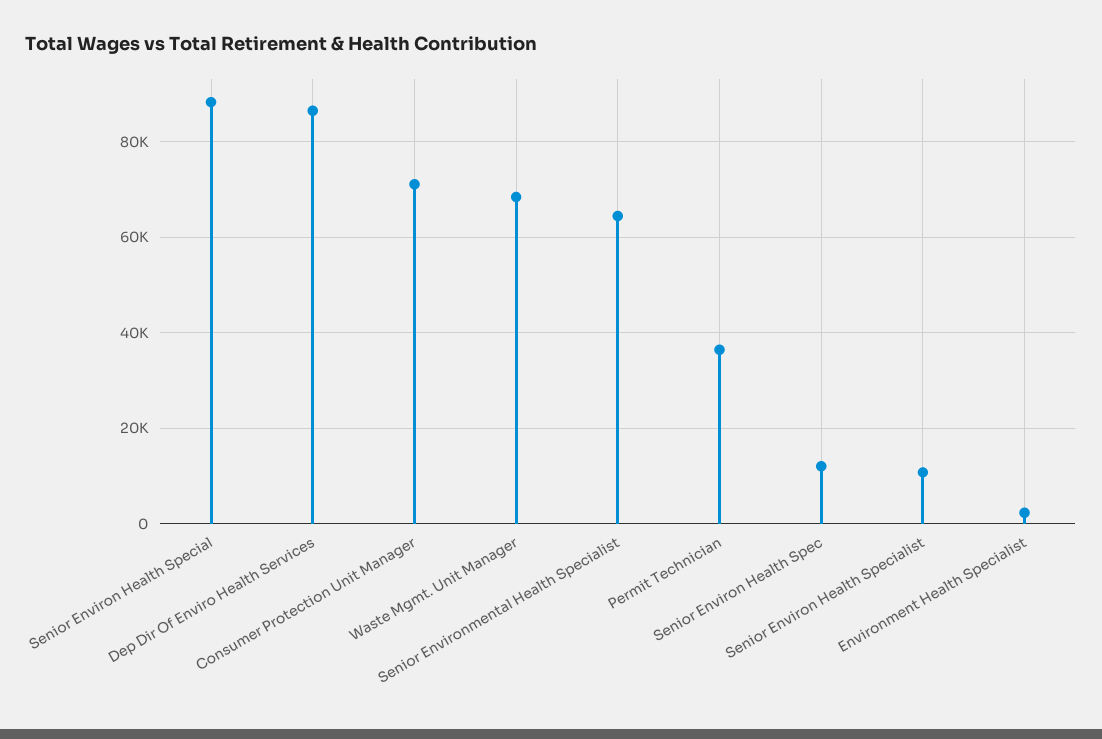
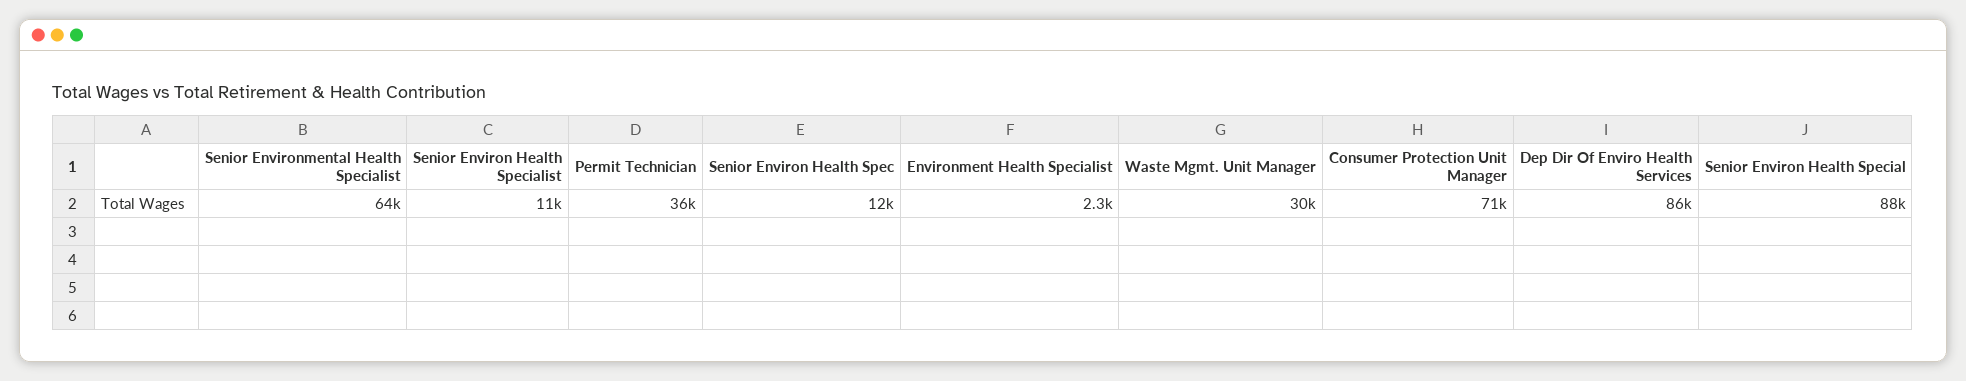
Waste Mgmt. Unit Manager: 68000 -> 30000

